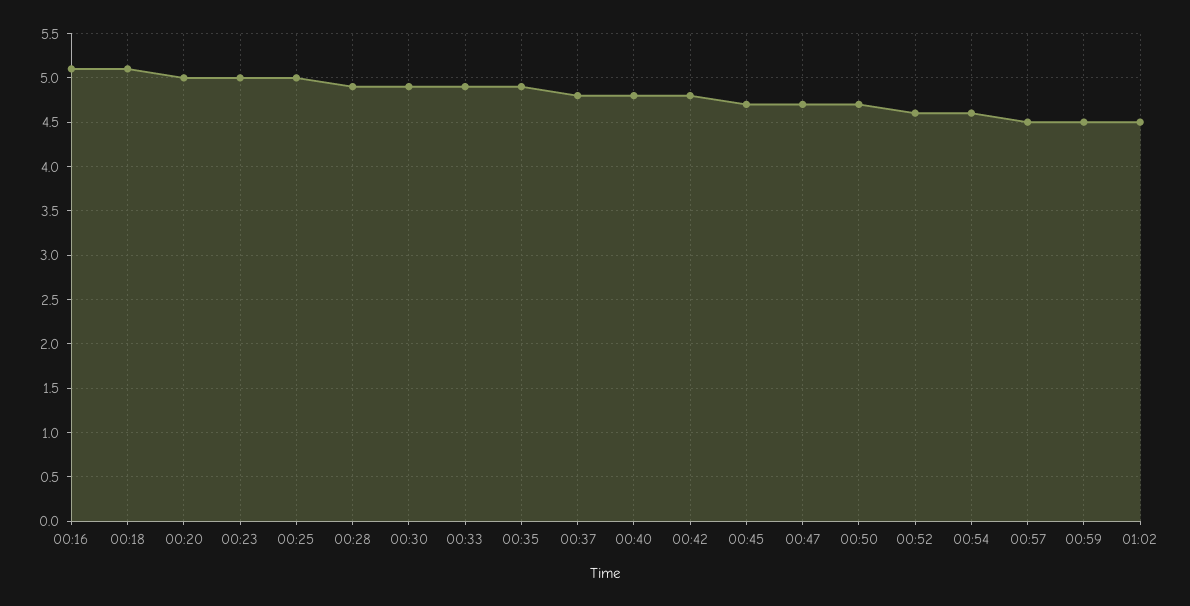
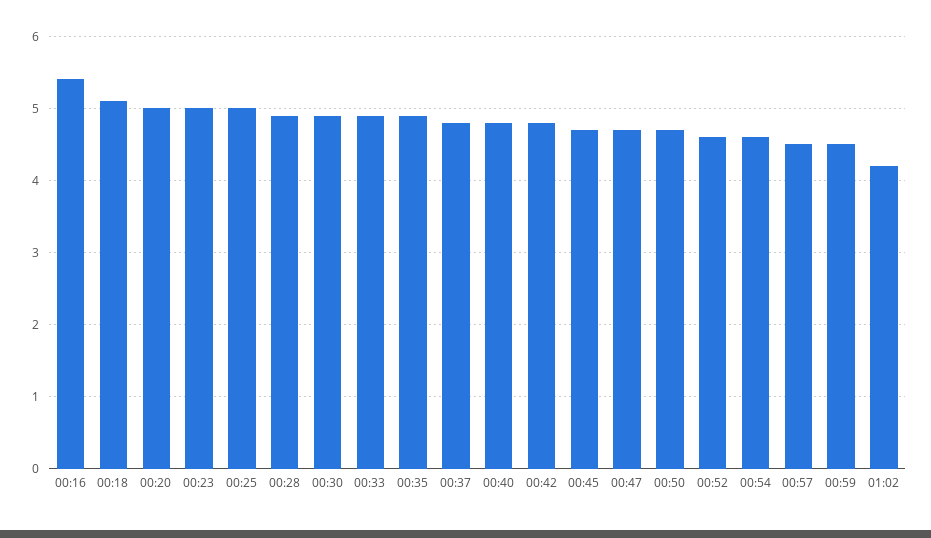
00:16: 5.1 -> 5.4
01:02: 4.5 -> 4.2

